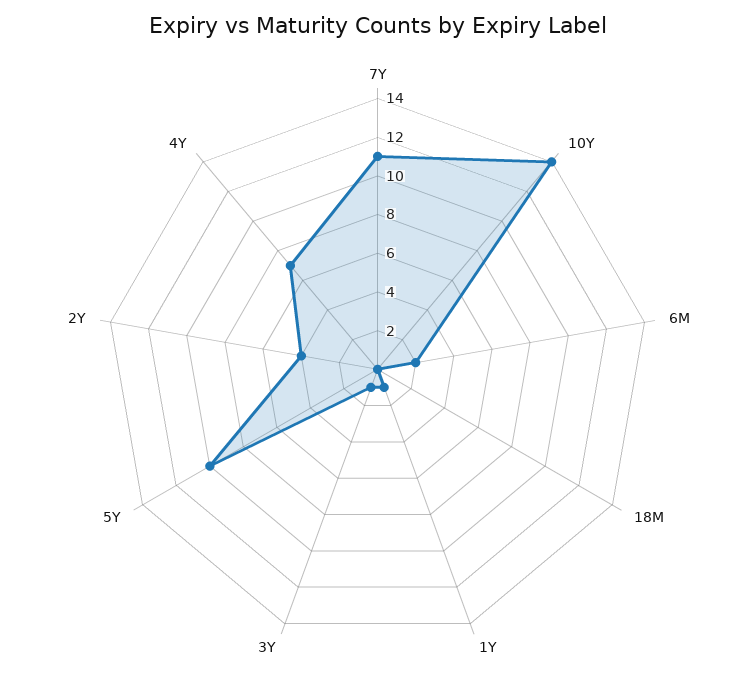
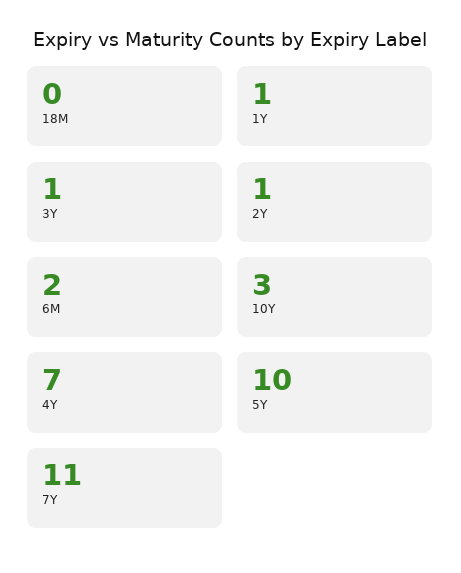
10Y: 14 -> 3
2Y: 4 -> 1

